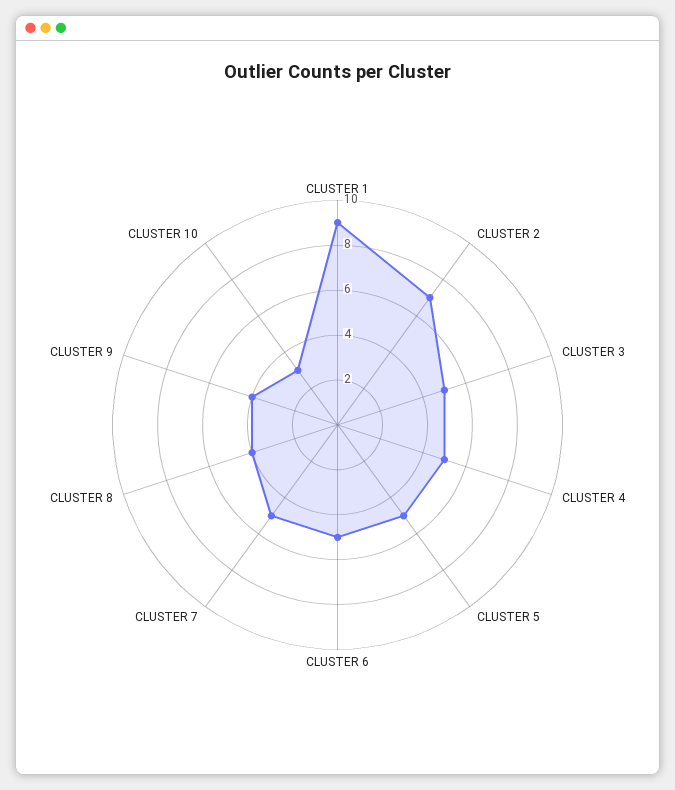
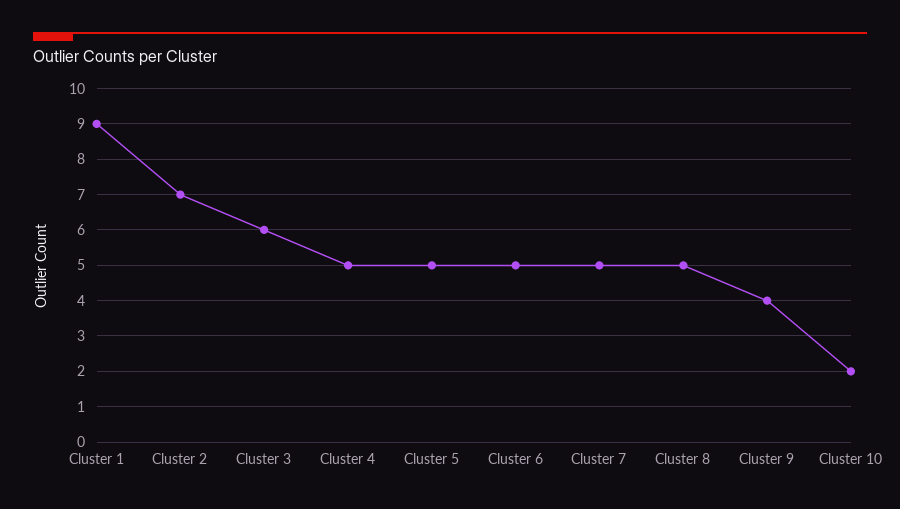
CLUSTER 3: 5 -> 6
CLUSTER 8: 4 -> 5
CLUSTER 10: 3 -> 2

